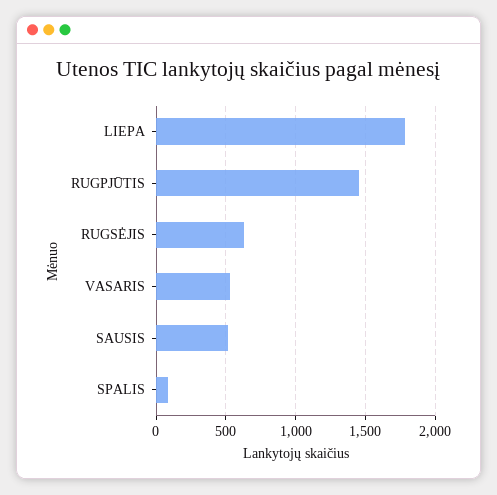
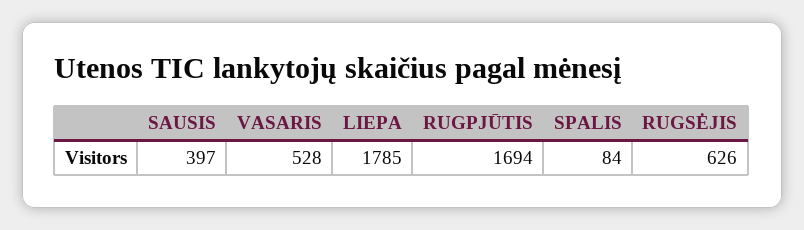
RUGPJŪTIS: 1450 -> 1694
SAUSIS: 500 -> 397

